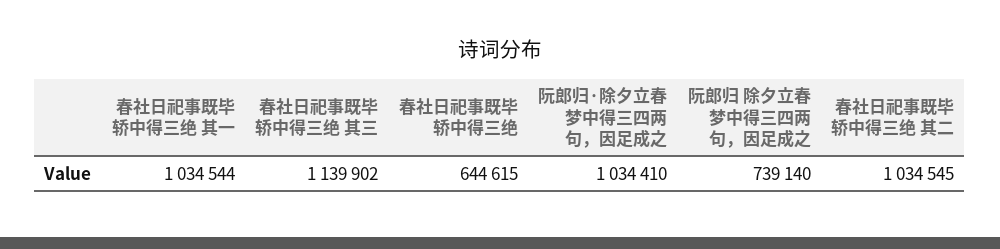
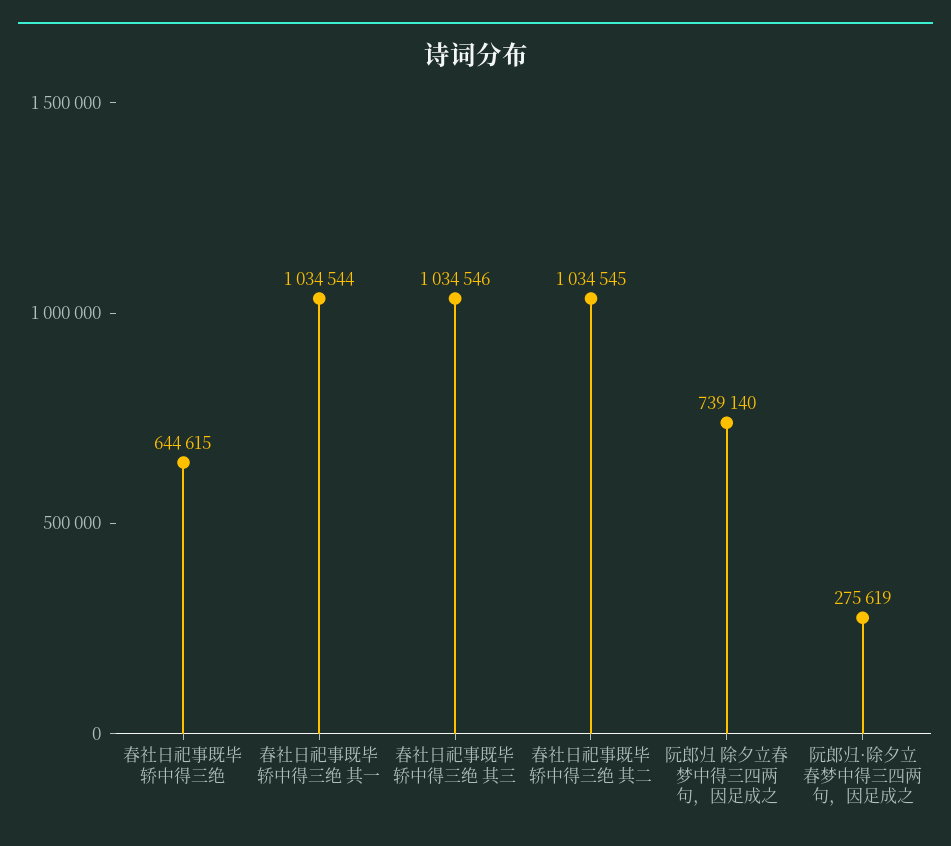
春社日祀事既毕轿中得三绝 其三: 1139902 -> 1034546
阮郎归·除夕立春梦中得三四两句，因足成之: 1034410 -> 275619

